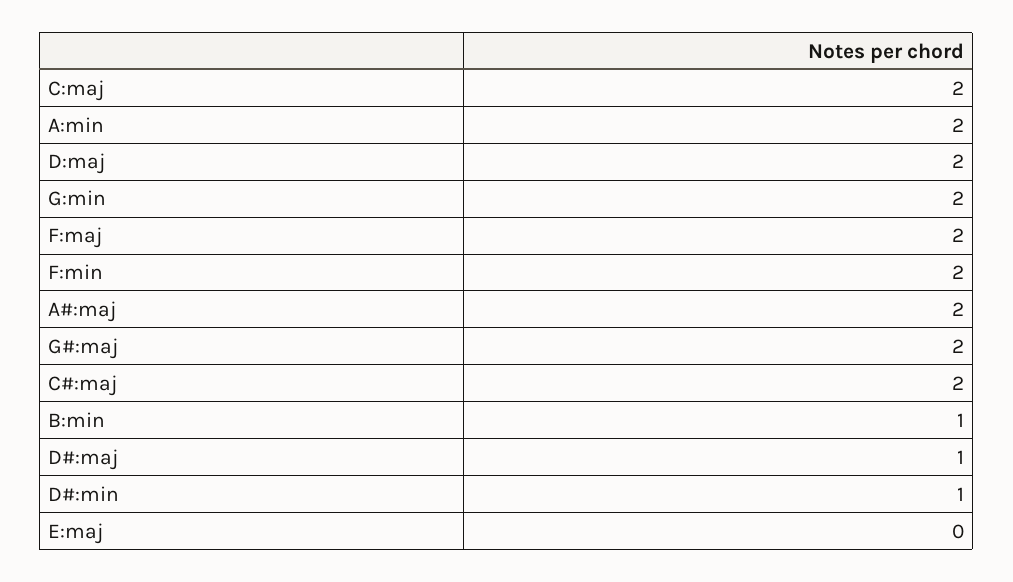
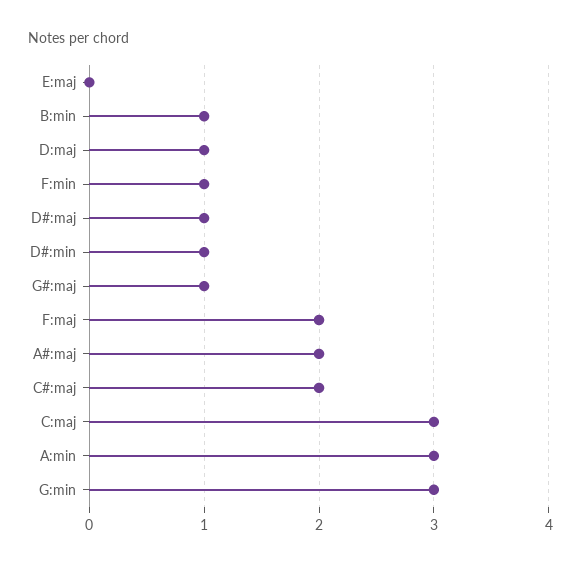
C:maj: 2 -> 3
A:min: 2 -> 3
D:maj: 2 -> 1
G:min: 2 -> 3
F:min: 2 -> 1
G#:maj: 2 -> 1

